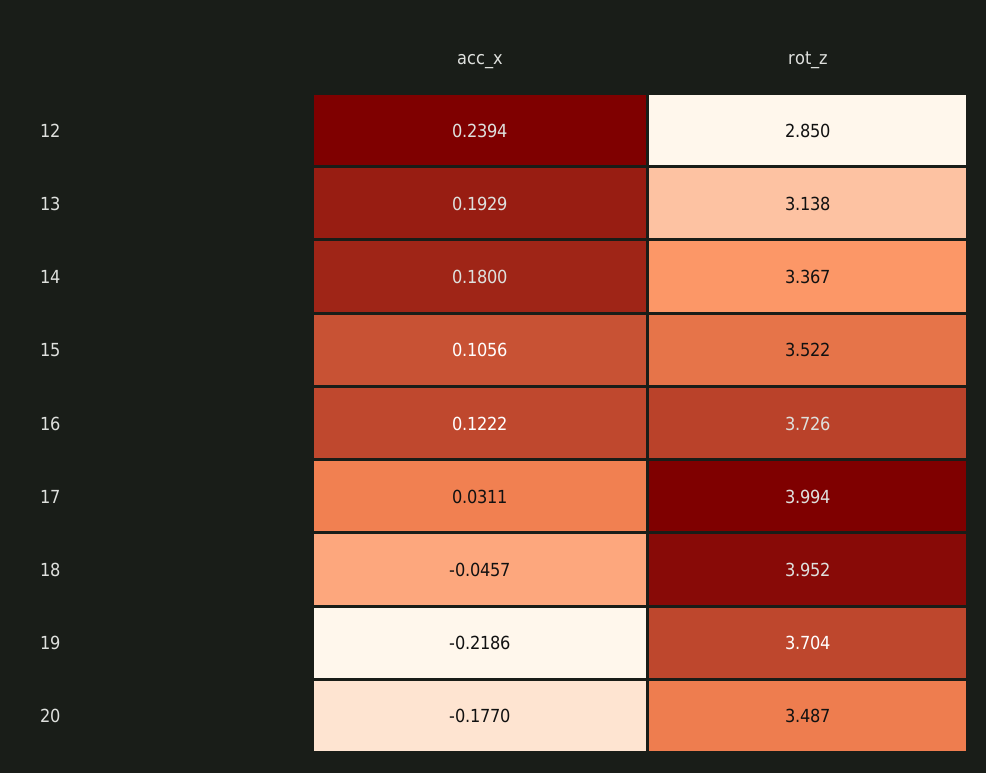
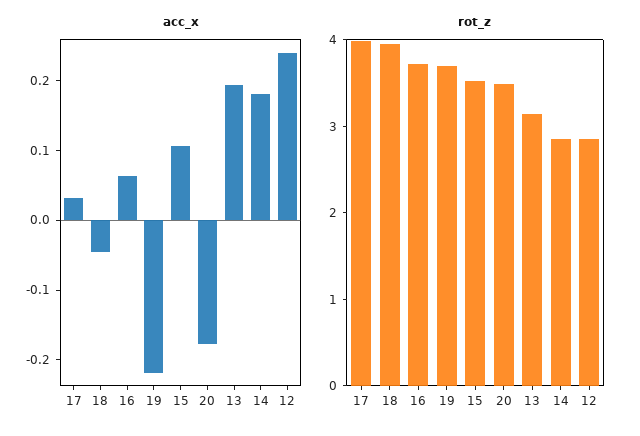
rot_z, 14: 3.367 -> 2.8
acc_x, 16: 0.1222 -> 0.06

